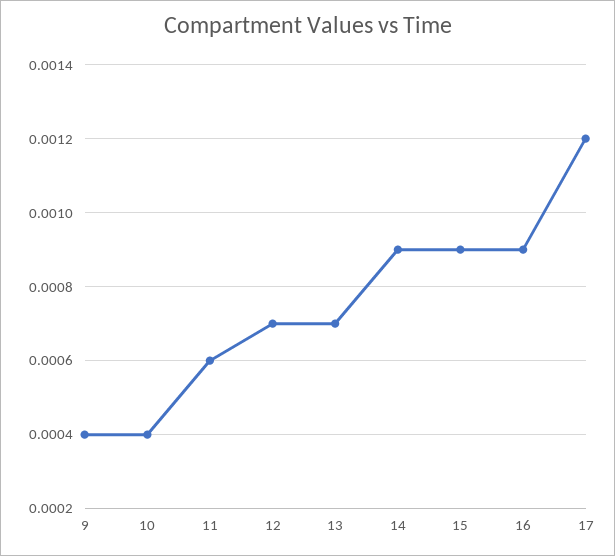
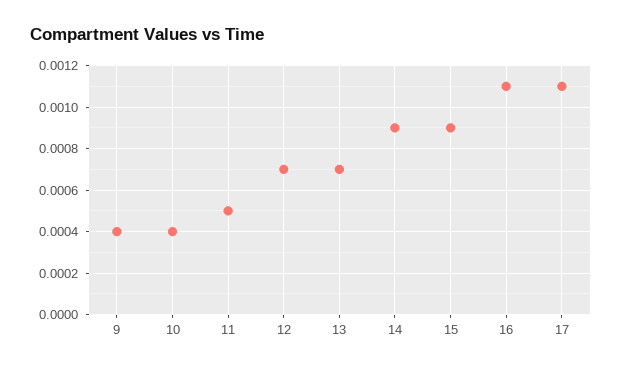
11: 0.0006 -> 0.0005
16: 0.0009 -> 0.0011
17: 0.0012 -> 0.0011

